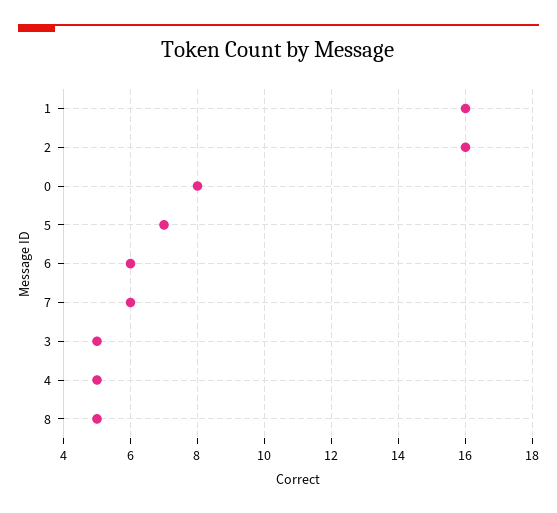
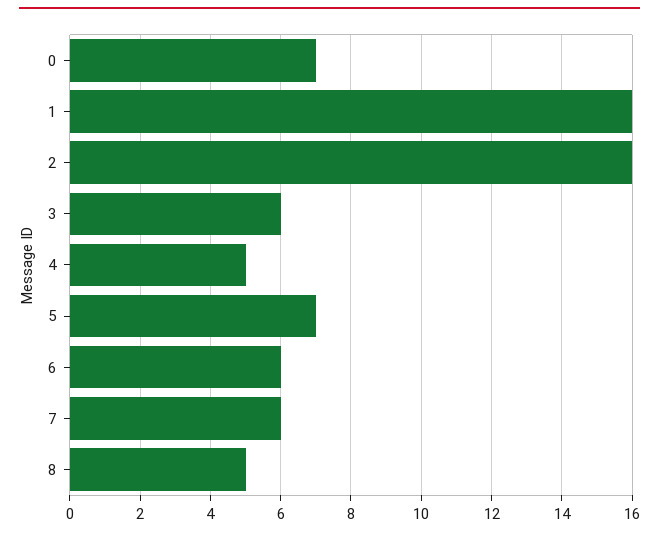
0: 8 -> 7
3: 5 -> 6

